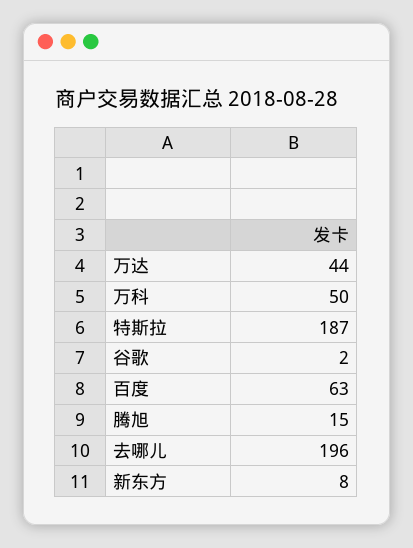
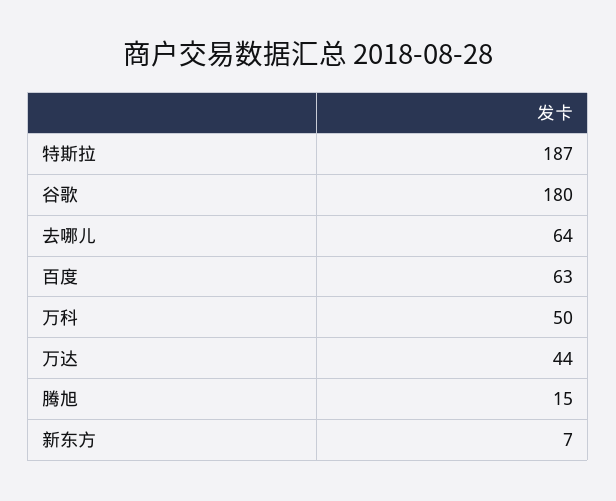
谷歌: 2 -> 180
去哪儿: 196 -> 64
新东方: 8 -> 7

